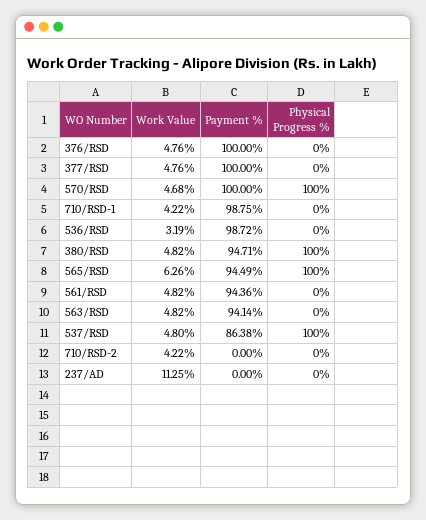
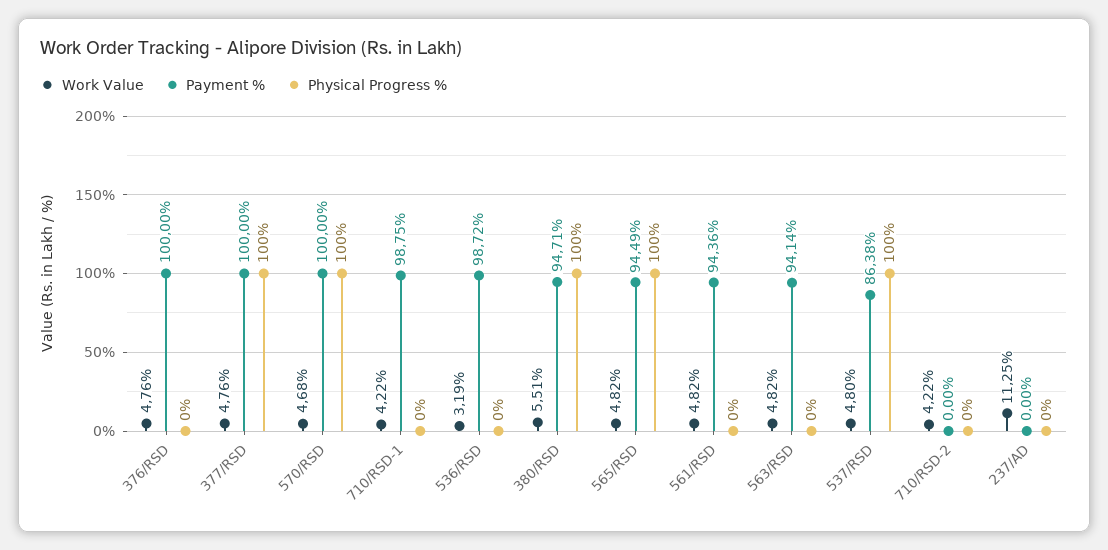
Physical Progress %, 377/RSD: 0 -> 100
Work Value, 380/RSD: 4.82 -> 5.51
Work Value, 565/RSD: 6.26 -> 4.82

